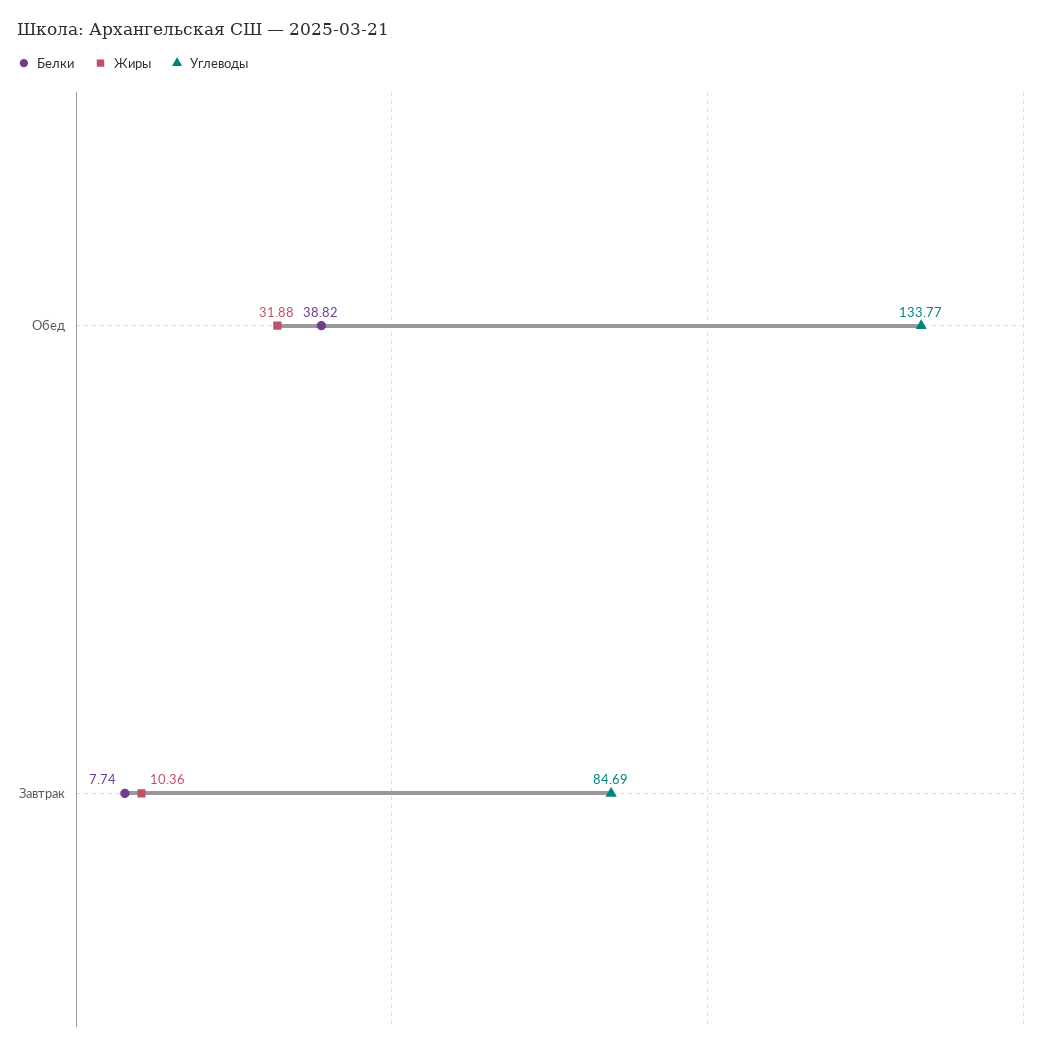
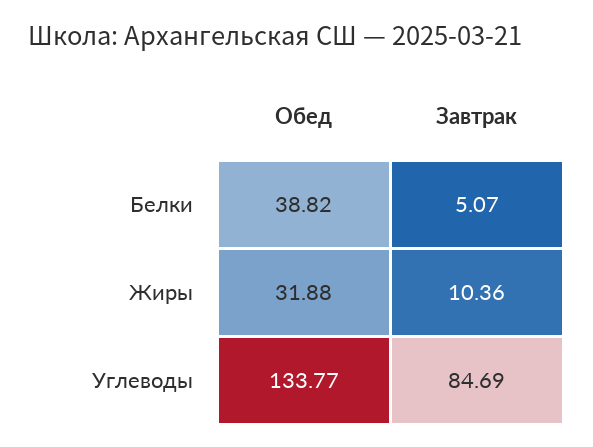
Белки, Завтрак: 7.74 -> 5.07

